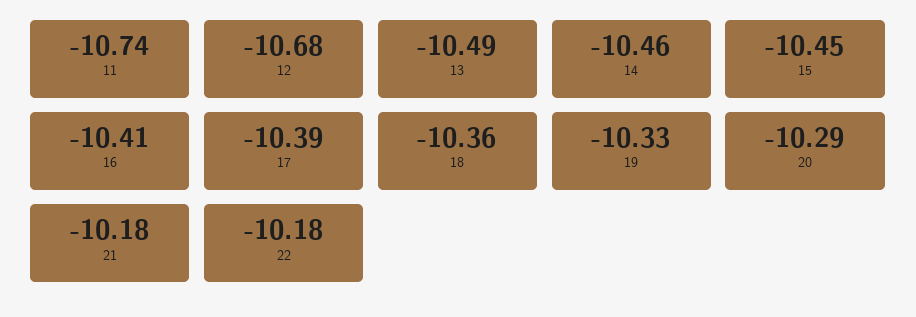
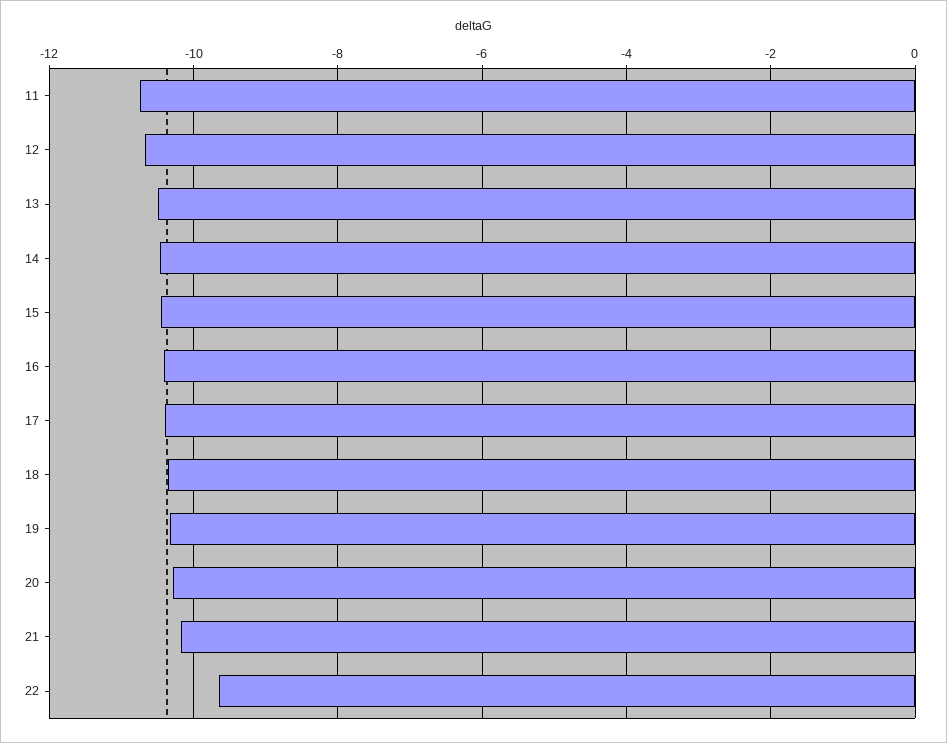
22: -10.18 -> -9.6

